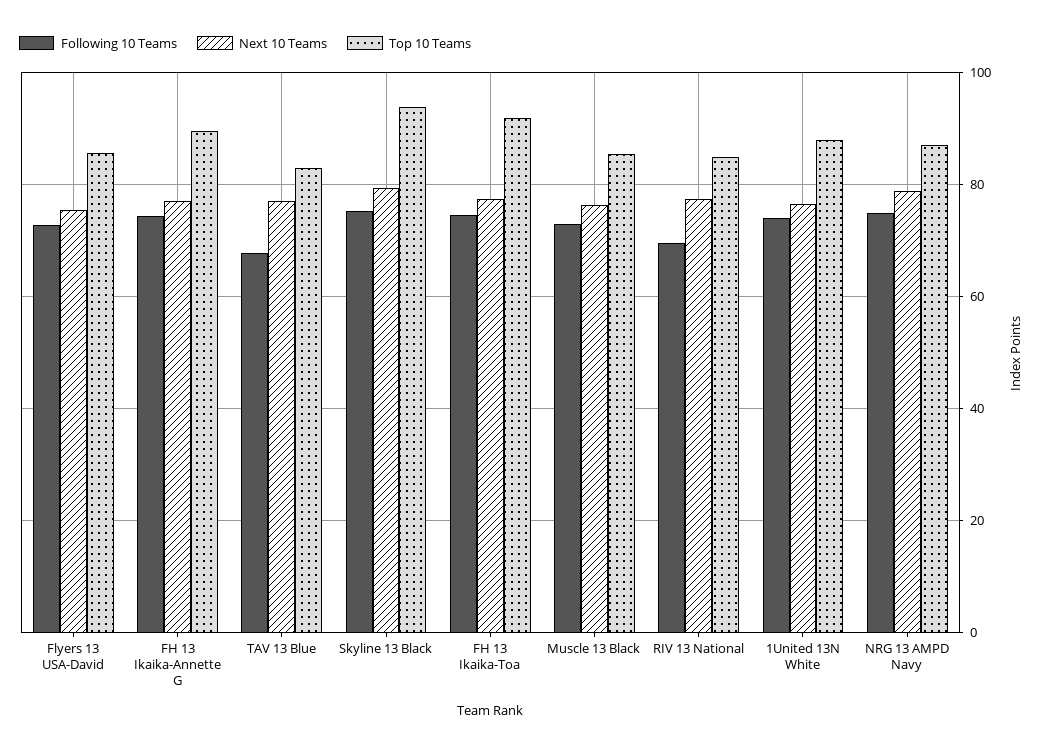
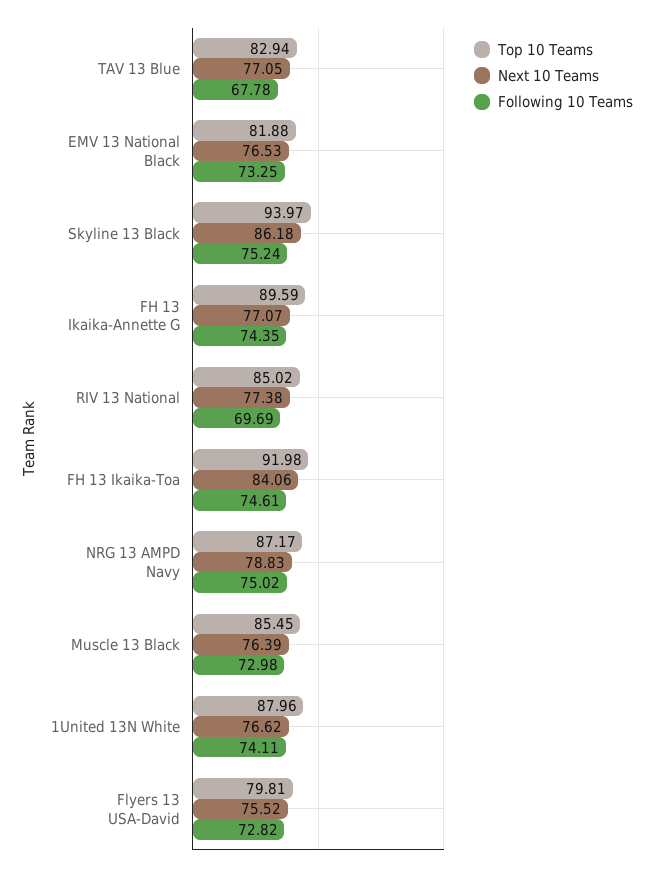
Top 10 Teams, Flyers 13 USA-David: 86 -> 79.81
Next 10 Teams, Skyline 13 Black: 80 -> 86.18
Next 10 Teams, FH 13 Ikaika-Toa: 78 -> 84.06
Top 10 Teams, EMV 13 National Black: none -> 81.88
Next 10 Teams, EMV 13 National Black: none -> 76.53
Following 10 Teams, EMV 13 National Black: none -> 73.25

